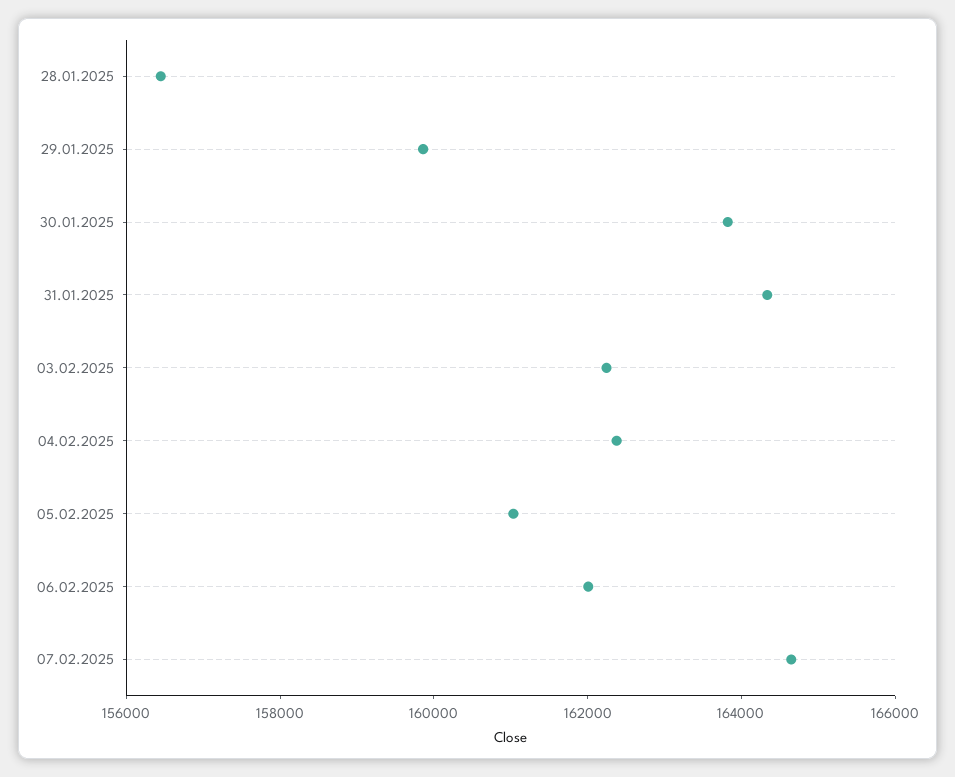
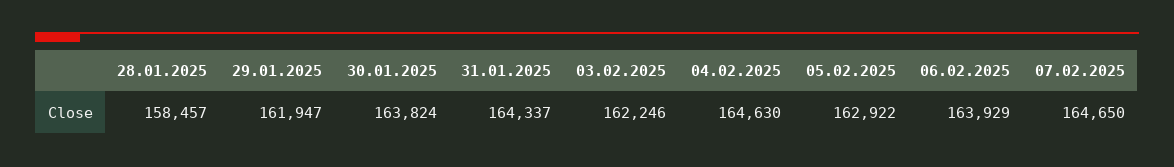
28.01.2025: 156500 -> 158457
29.01.2025: 160000 -> 161947
04.02.2025: 162500 -> 164630
05.02.2025: 161000 -> 162922
06.02.2025: 162000 -> 163929

